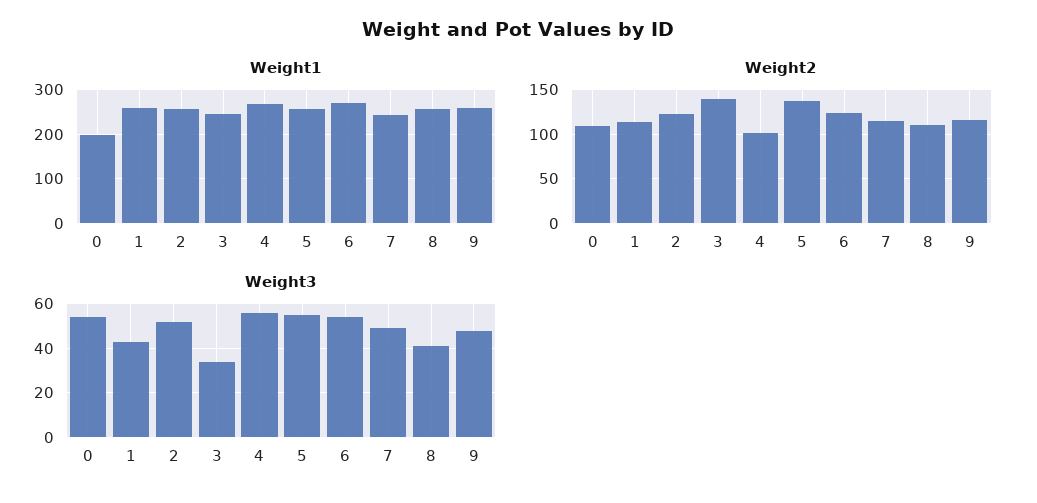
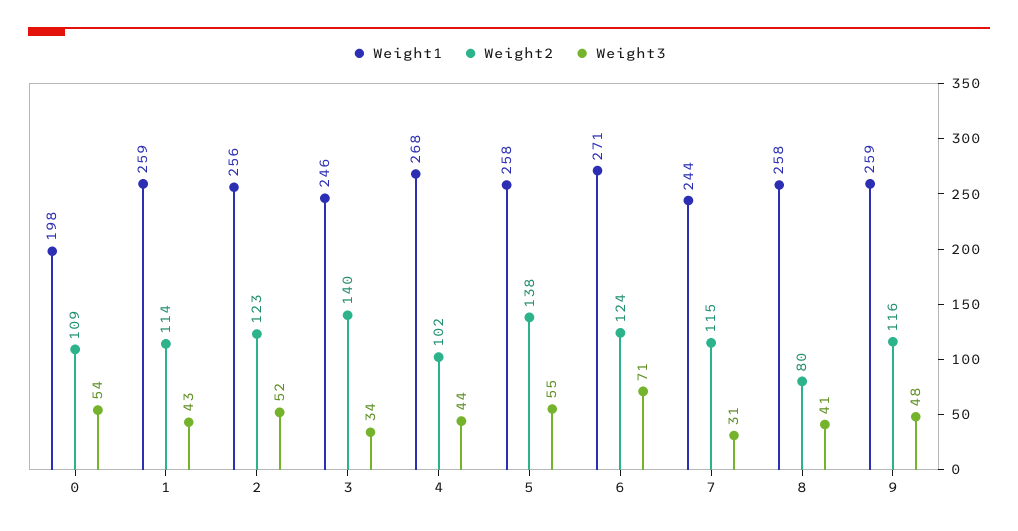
Weight2, 8: 110 -> 80
Weight3, 4: 55 -> 44
Weight3, 6: 55 -> 71
Weight3, 7: 50 -> 31

